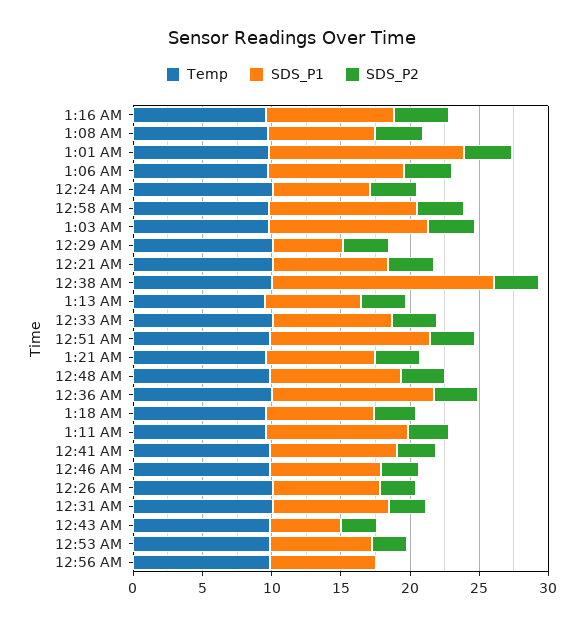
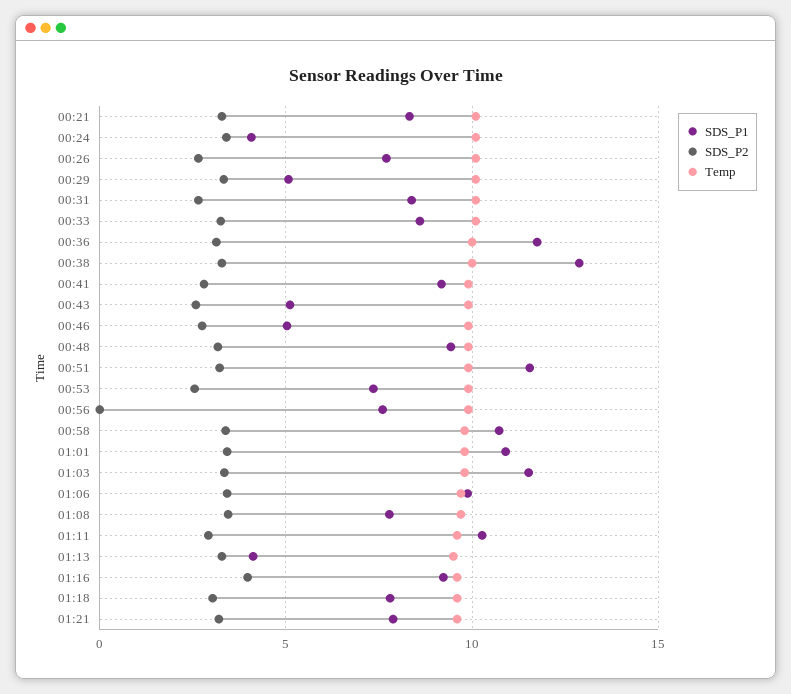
SDS_P1, 1:01 AM: 14 -> 11
SDS_P1, 12:24 AM: 7 -> 4
SDS_P1, 12:38 AM: 16 -> 13
SDS_P1, 1:13 AM: 7 -> 4
SDS_P1, 12:46 AM: 8 -> 5

